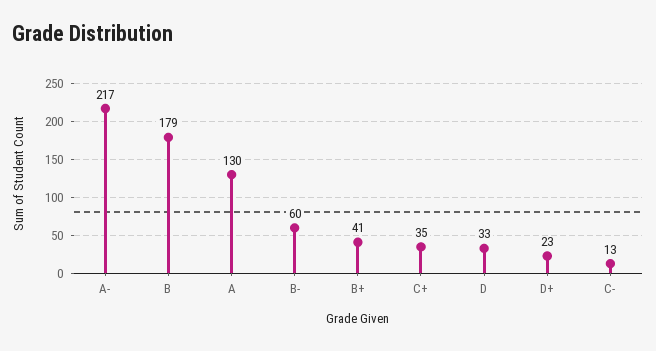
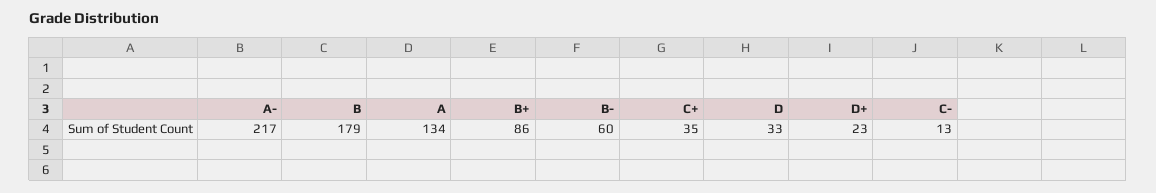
A: 130 -> 134
B+: 41 -> 86

